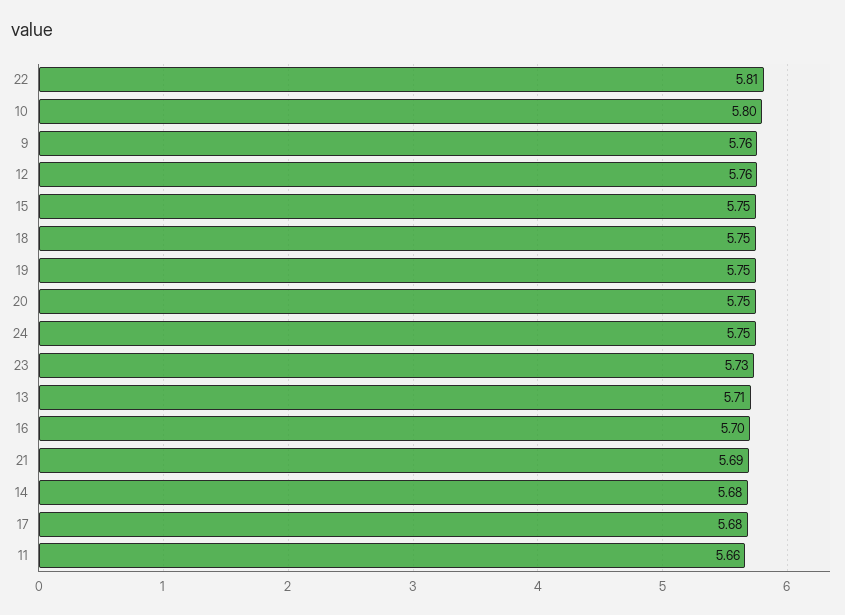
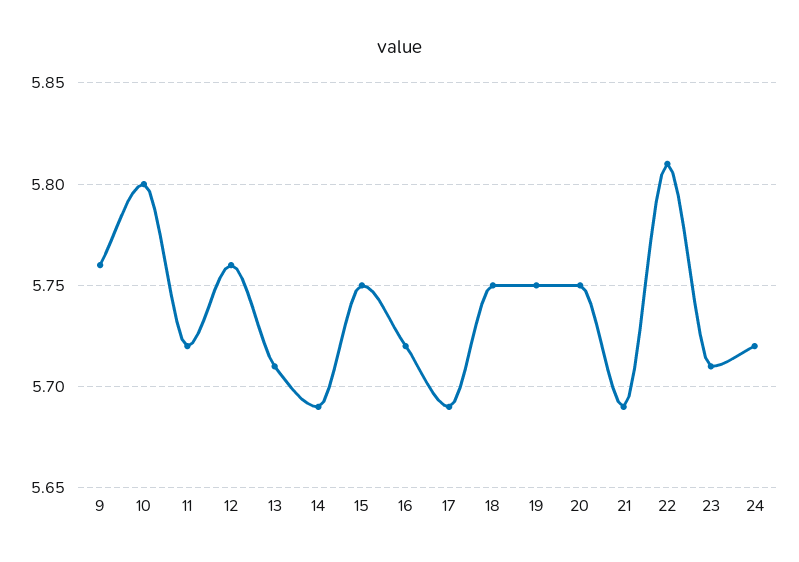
24: 5.75 -> 5.72
23: 5.73 -> 5.71
16: 5.7 -> 5.72
14: 5.68 -> 5.69
17: 5.68 -> 5.69
11: 5.66 -> 5.72

